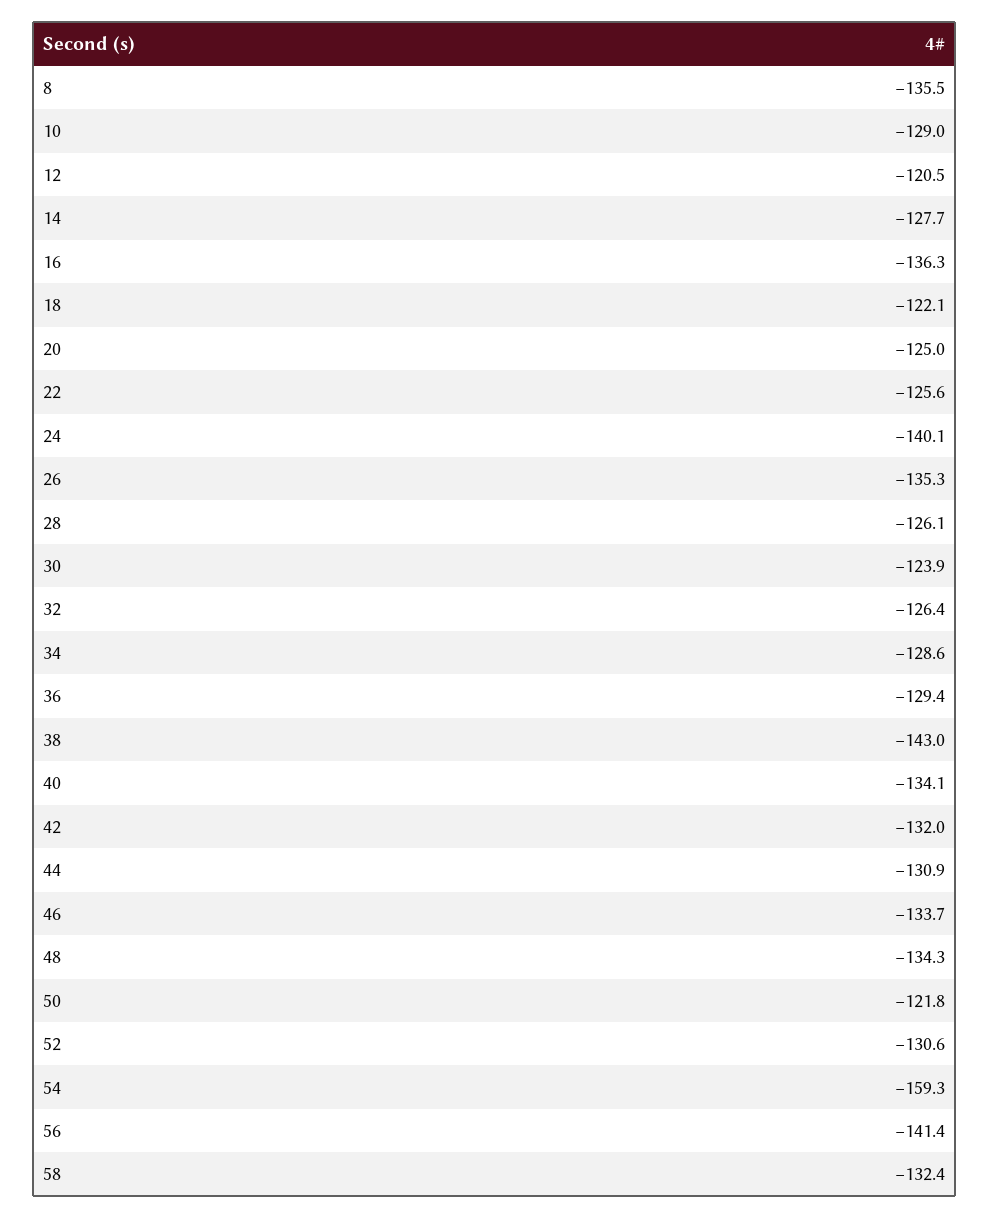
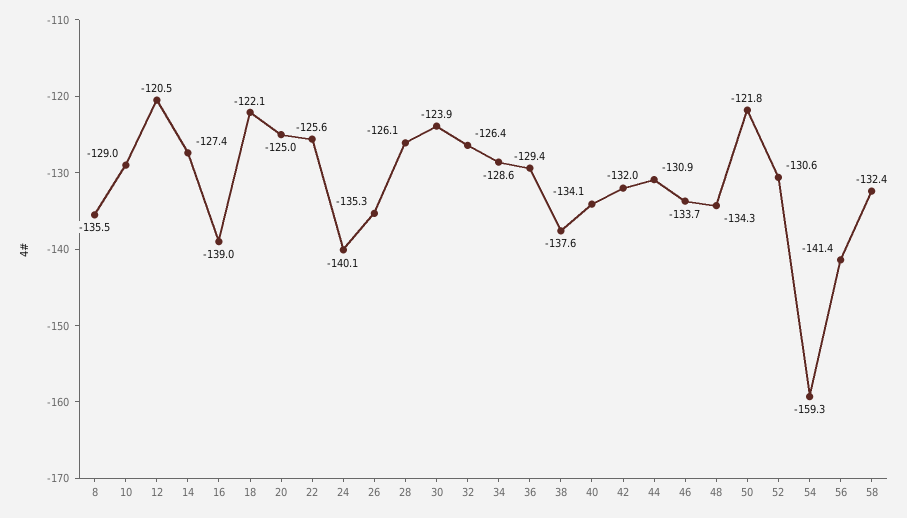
14: -127.7 -> -127.4
16: -136.3 -> -139
38: -143 -> -137.6

